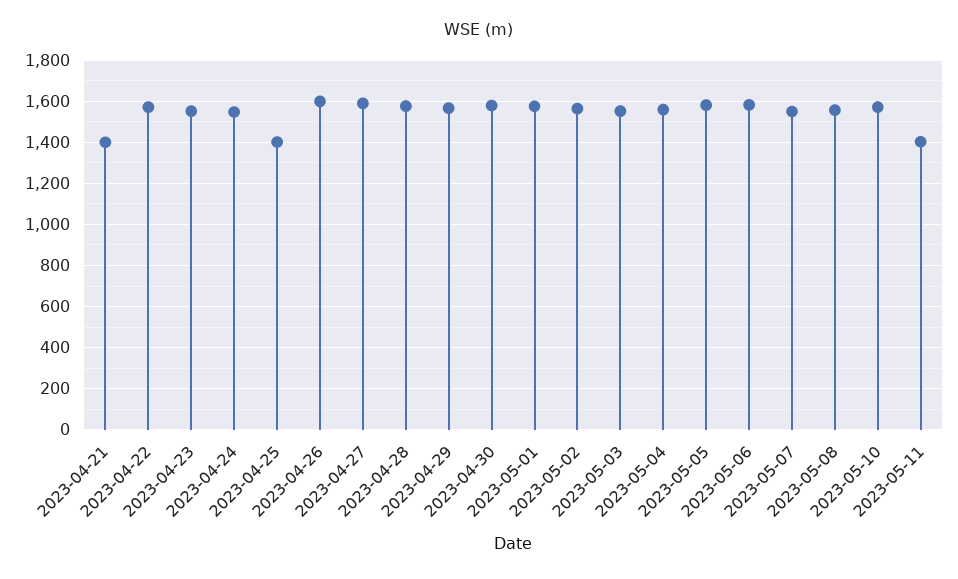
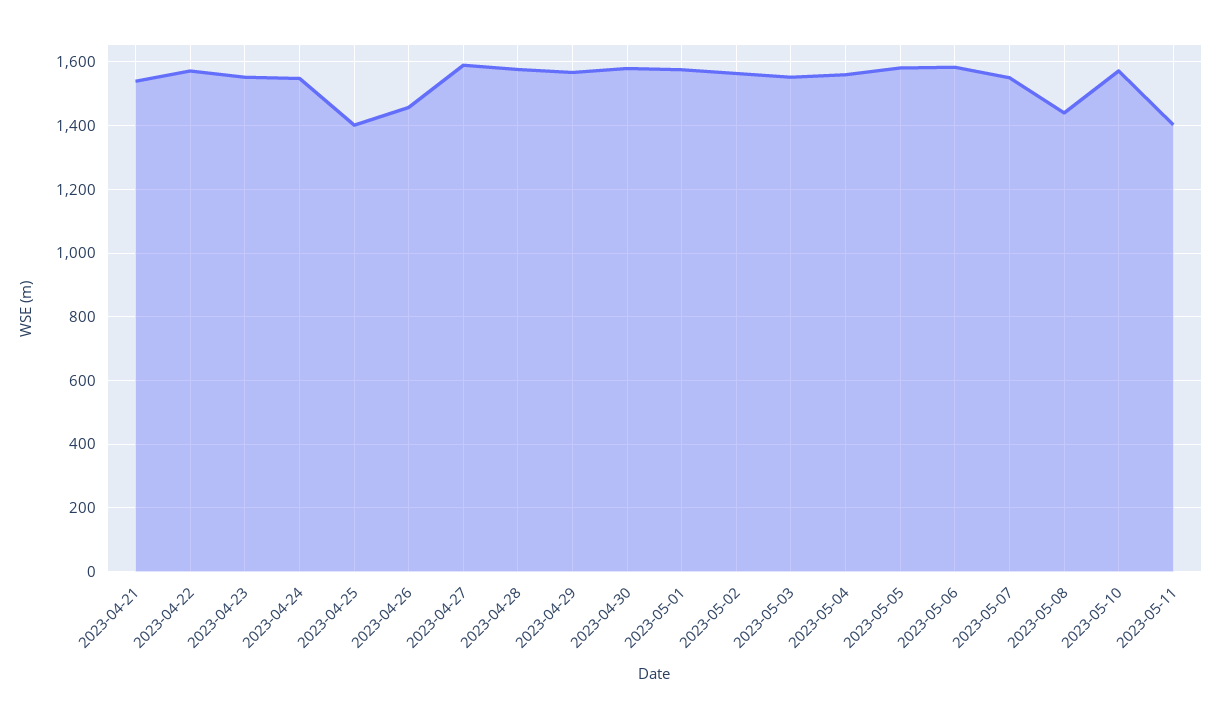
2023-04-21: 1400 -> 1540
2023-04-26: 1600 -> 1460
2023-05-08: 1550 -> 1440

